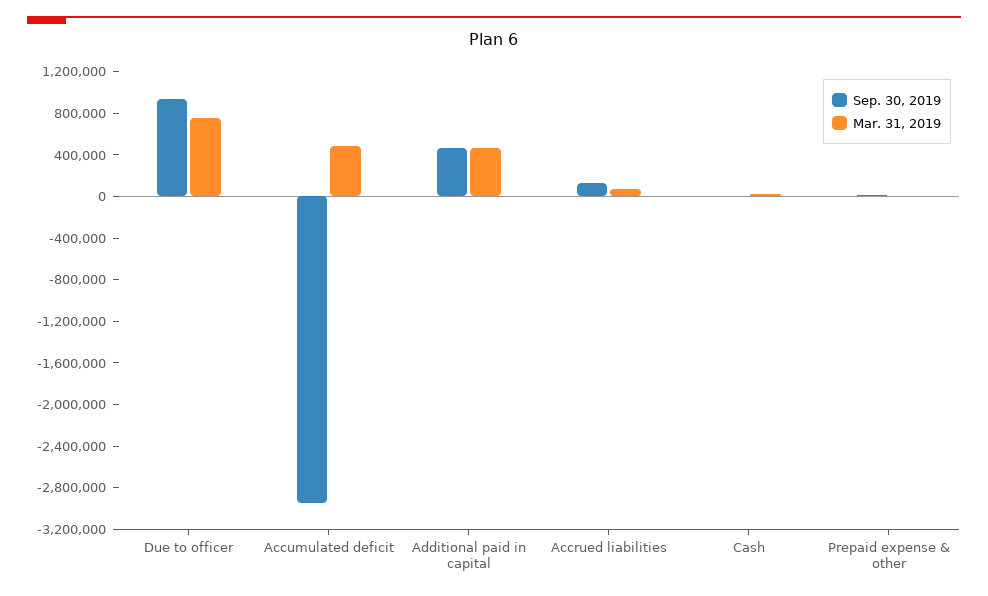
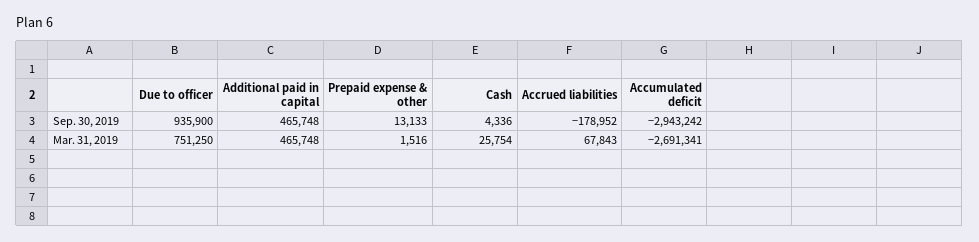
Mar. 31, 2019, Accumulated deficit: 500000 -> -2691341
Sep. 30, 2019, Accrued liabilities: 100000 -> -178952

